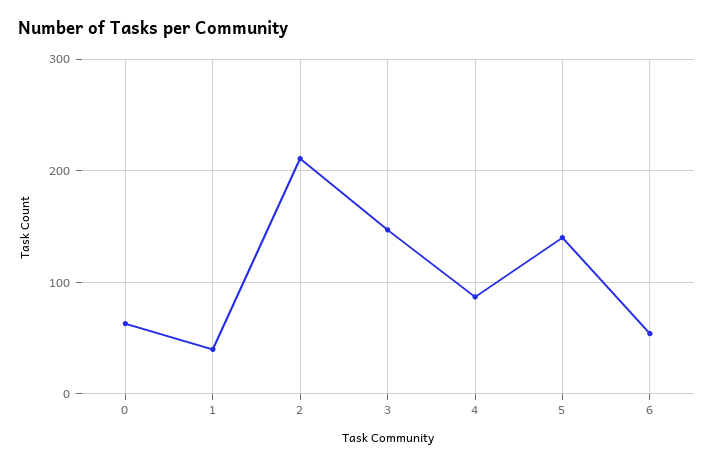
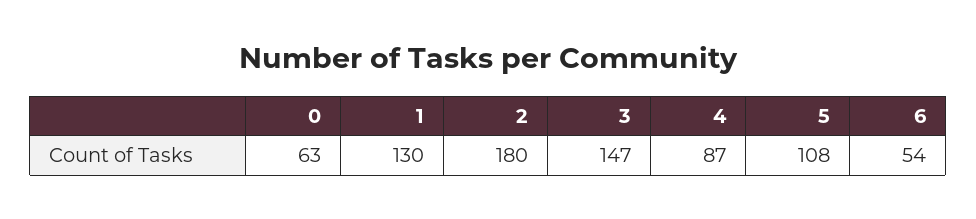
1: 40 -> 130
2: 210 -> 180
5: 140 -> 108

